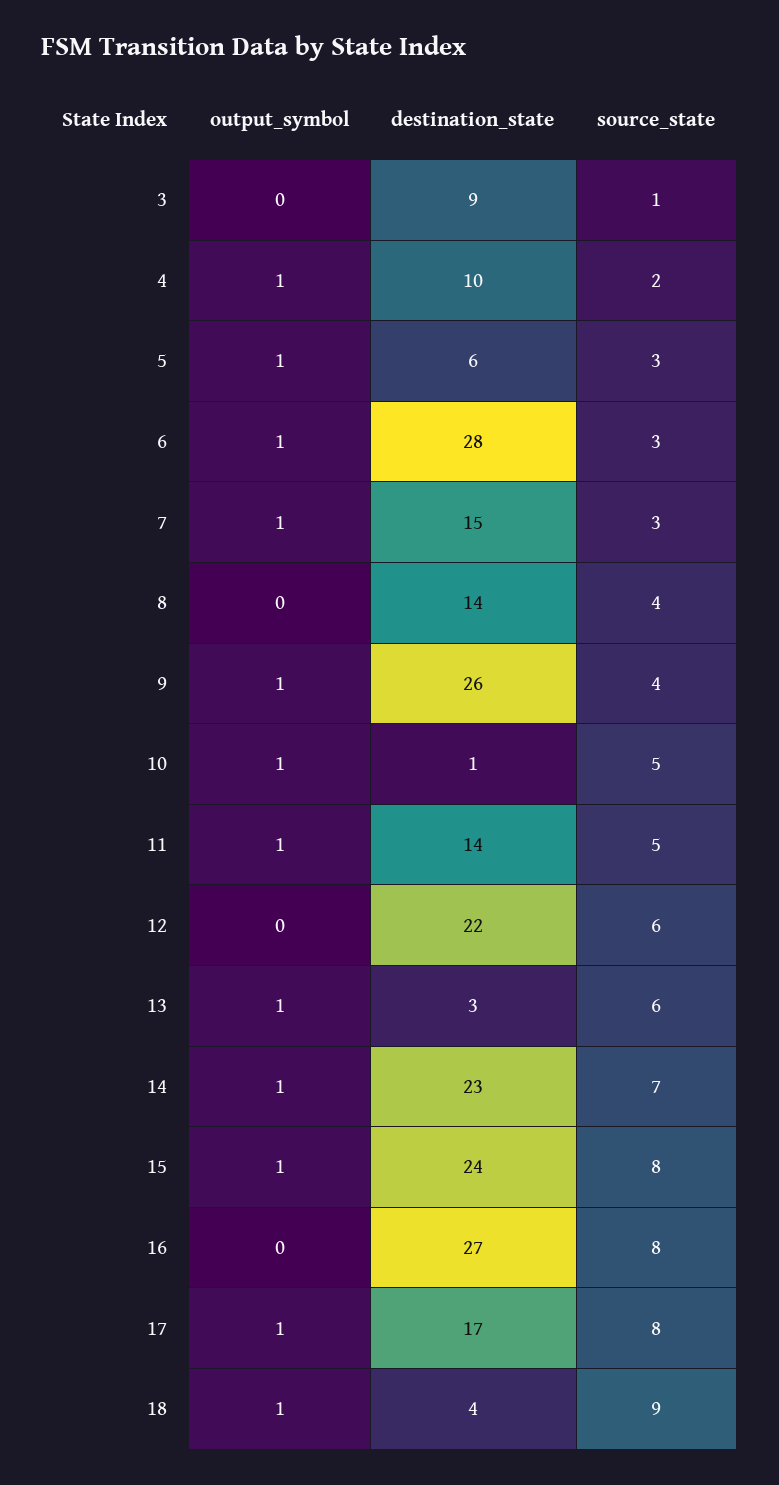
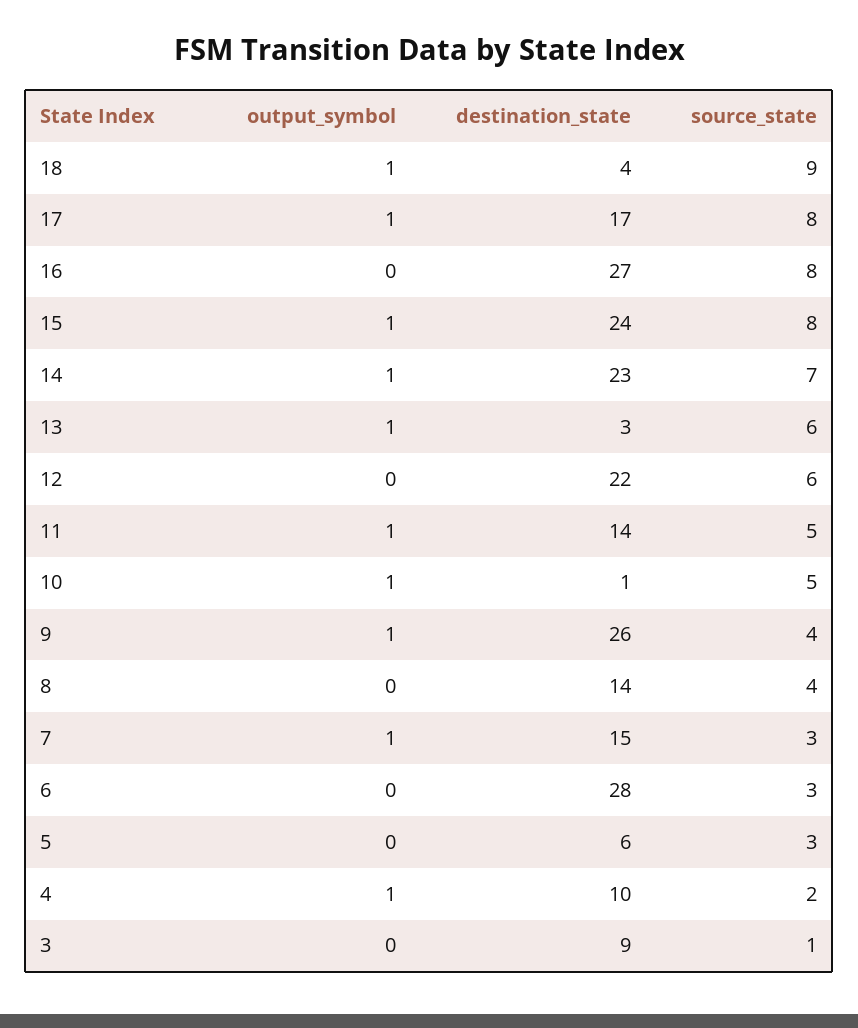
output_symbol, 5: 1 -> 0
output_symbol, 6: 1 -> 0

